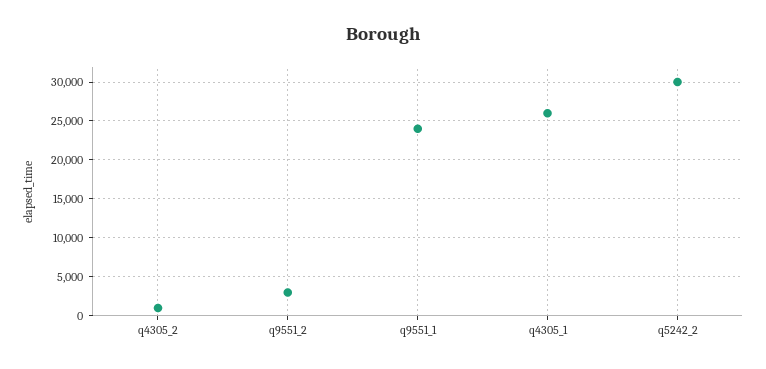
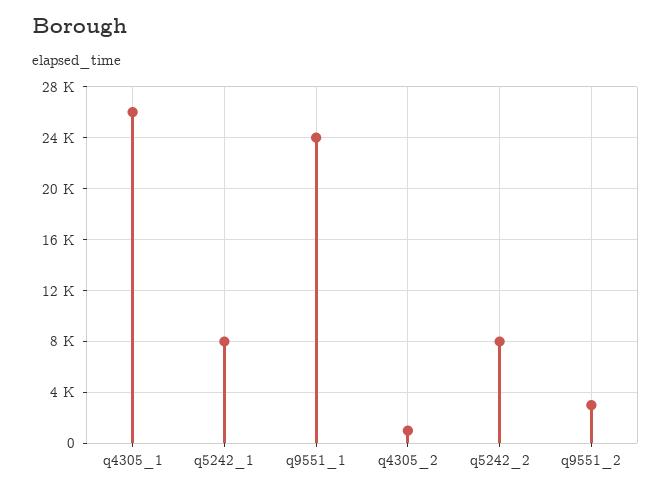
q5242_2: 30000 -> 8000
q5242_1: none -> 8000

